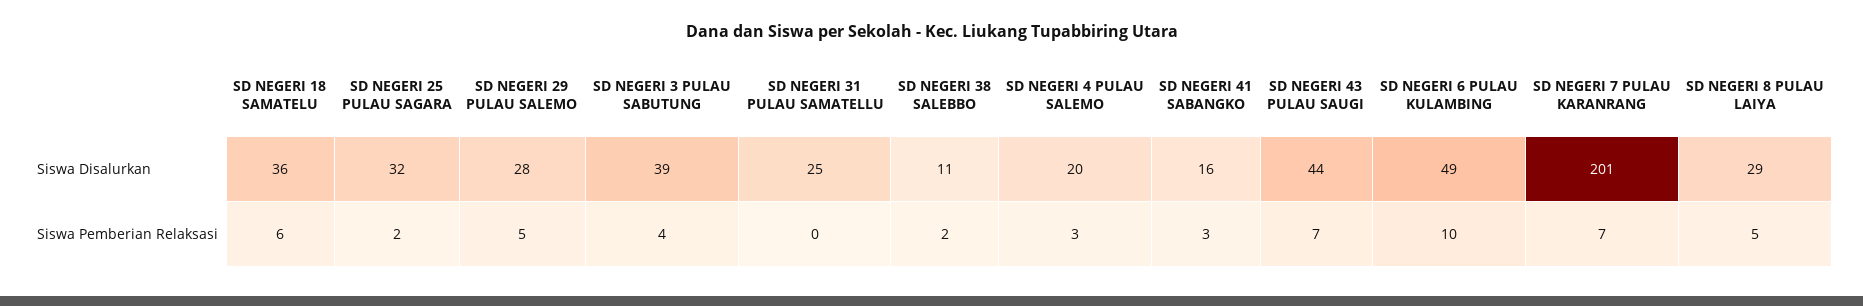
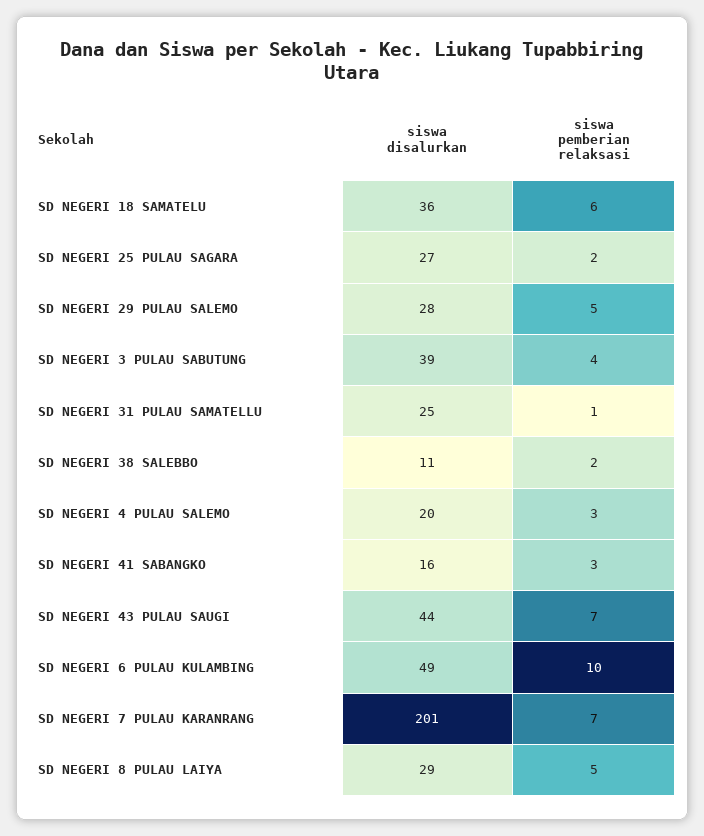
SD NEGERI 25 PULAU SAGARA, Siswa Disalurkan: 32 -> 27
SD NEGERI 31 PULAU SAMATELLU, Siswa Pemberian Relaksasi: 0 -> 1

